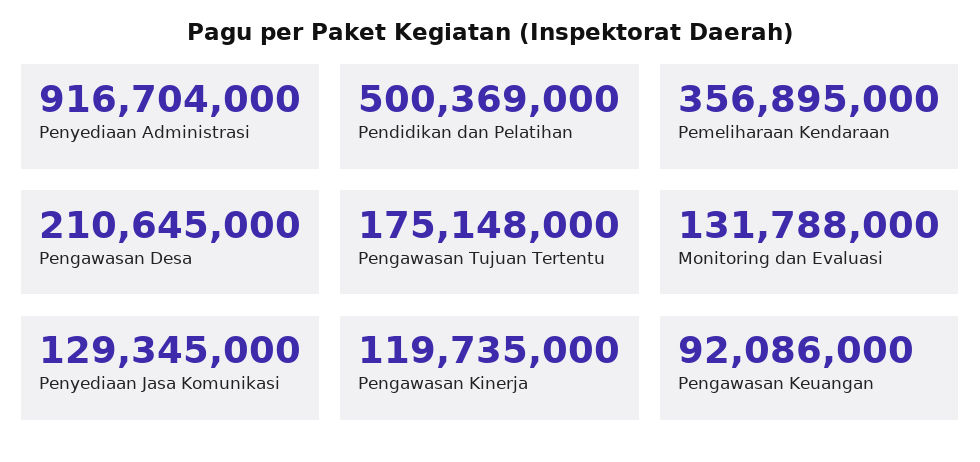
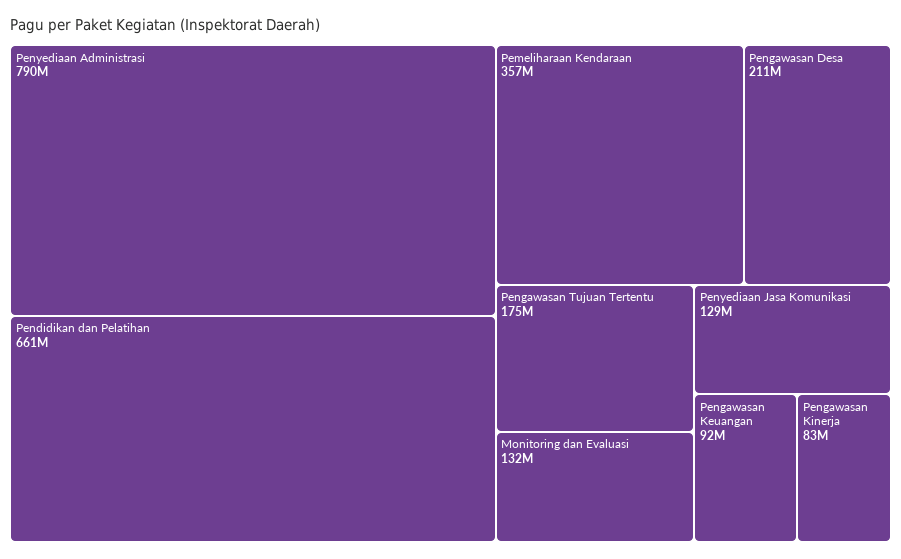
Penyediaan Administrasi: 916704000 -> 790000000
Pendidikan dan Pelatihan: 500369000 -> 661000000
Pengawasan Kinerja: 119735000 -> 83000000

